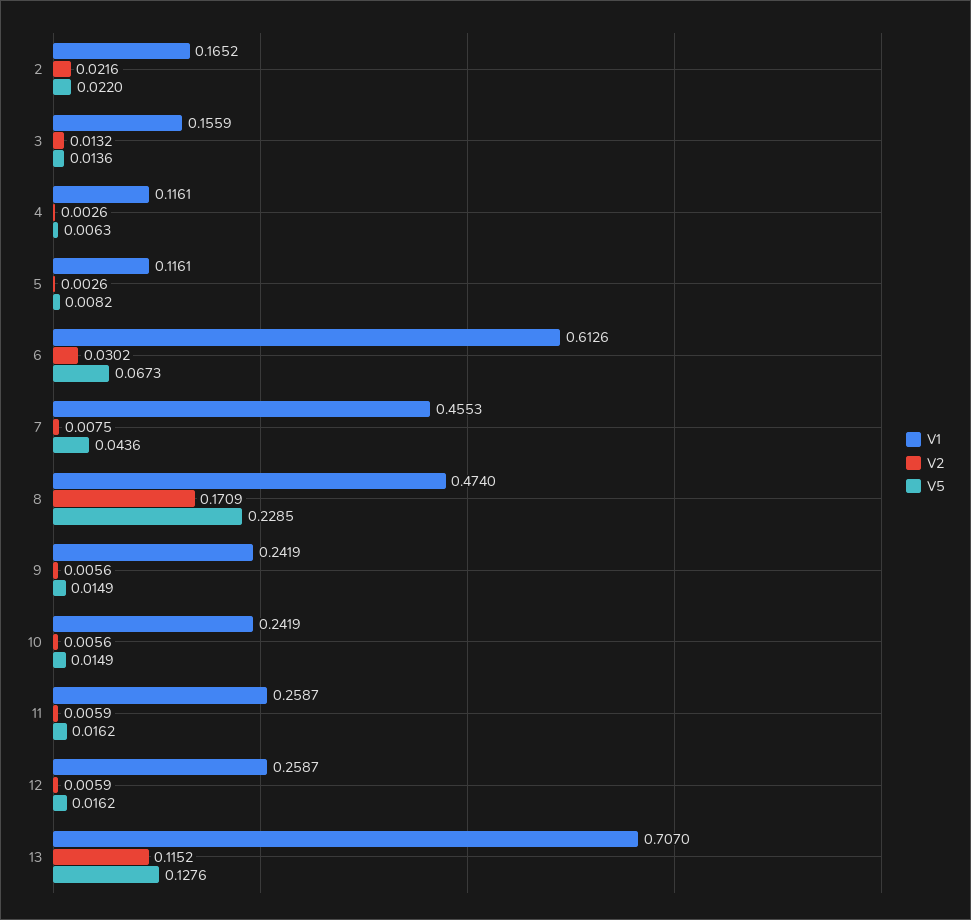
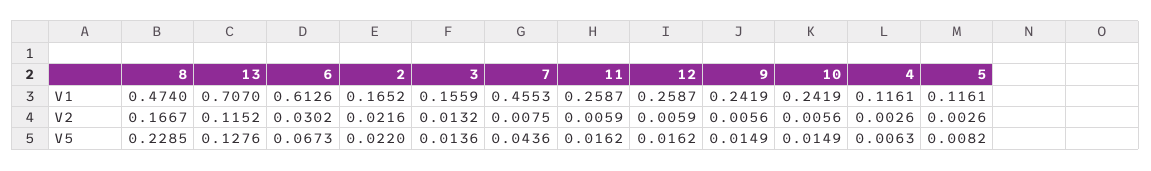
V2, 8: 0.1709 -> 0.1667

